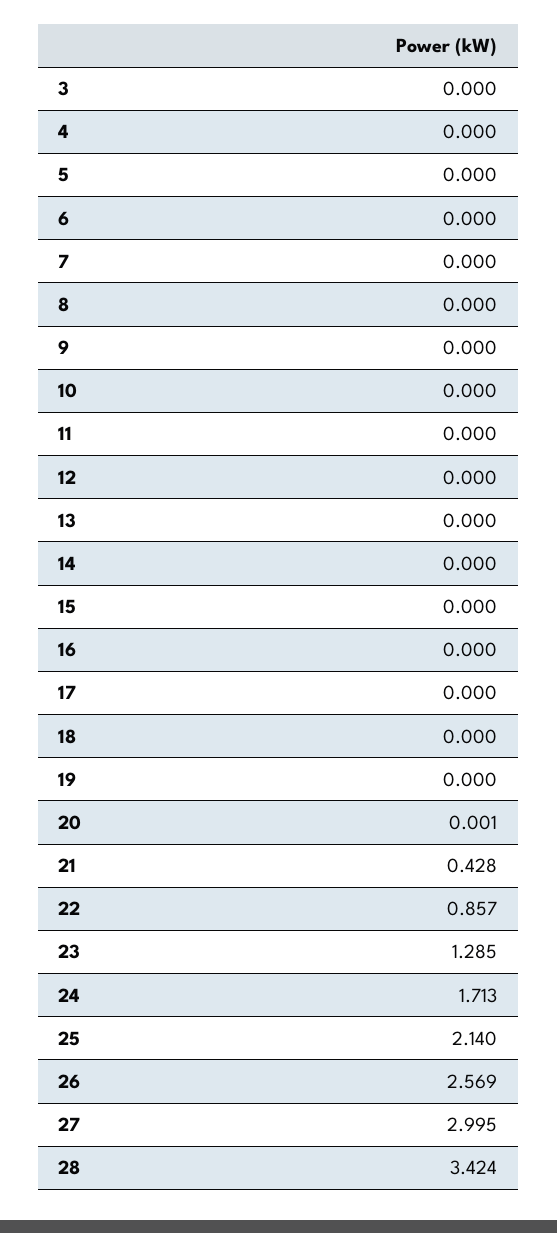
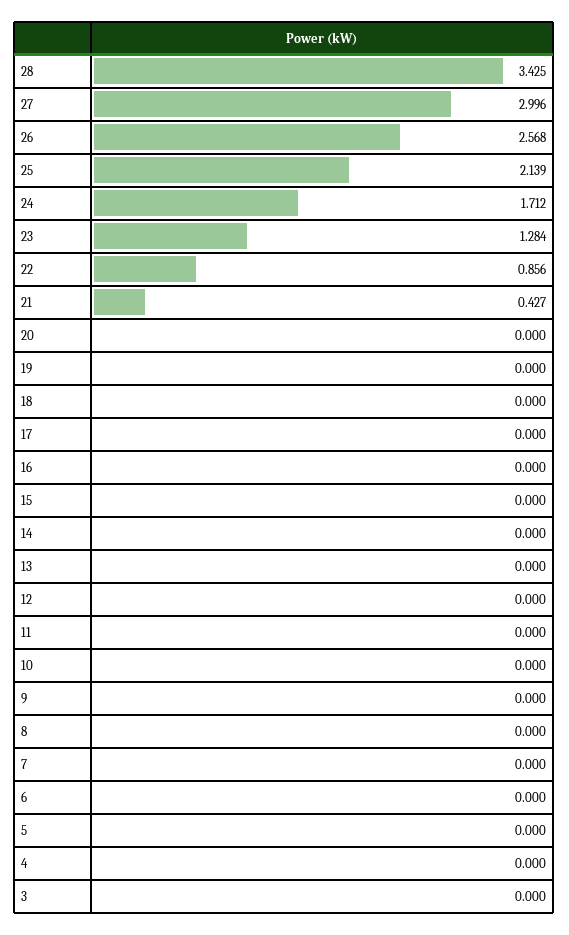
20: 0.001 -> 0
21: 0.428 -> 0.427
22: 0.857 -> 0.856
23: 1.285 -> 1.284
24: 1.713 -> 1.712
25: 2.14 -> 2.139
26: 2.569 -> 2.568
27: 2.995 -> 2.996
28: 3.424 -> 3.425

